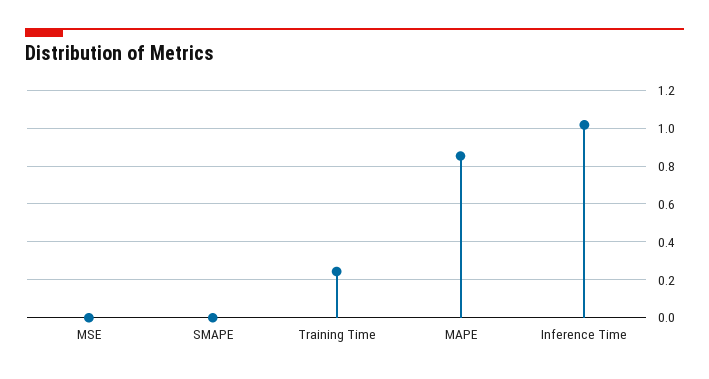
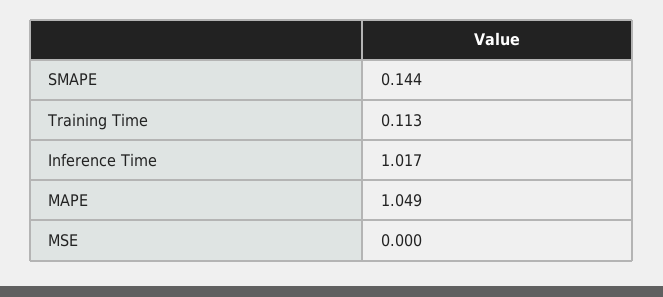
SMAPE: 0 -> 0.144
Training Time: 0.25 -> 0.113
MAPE: 0.85 -> 1.049

